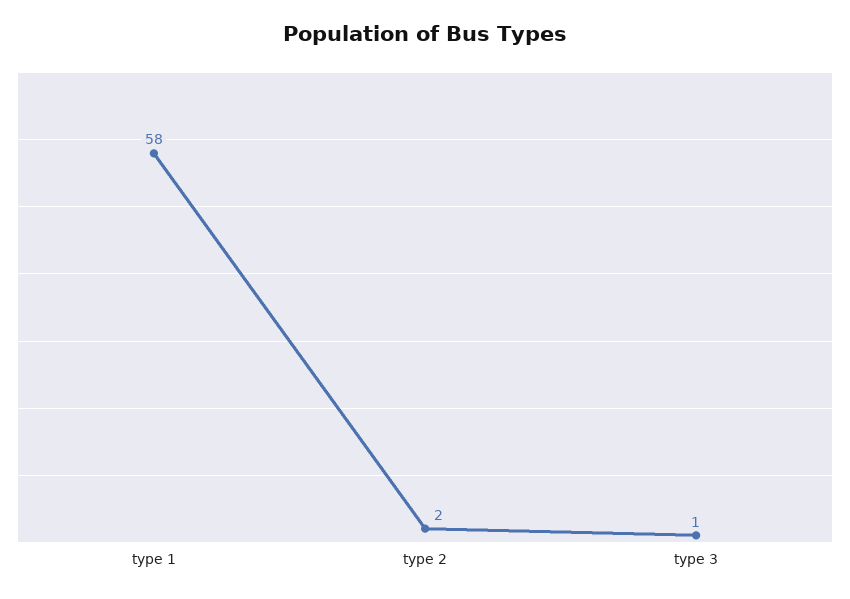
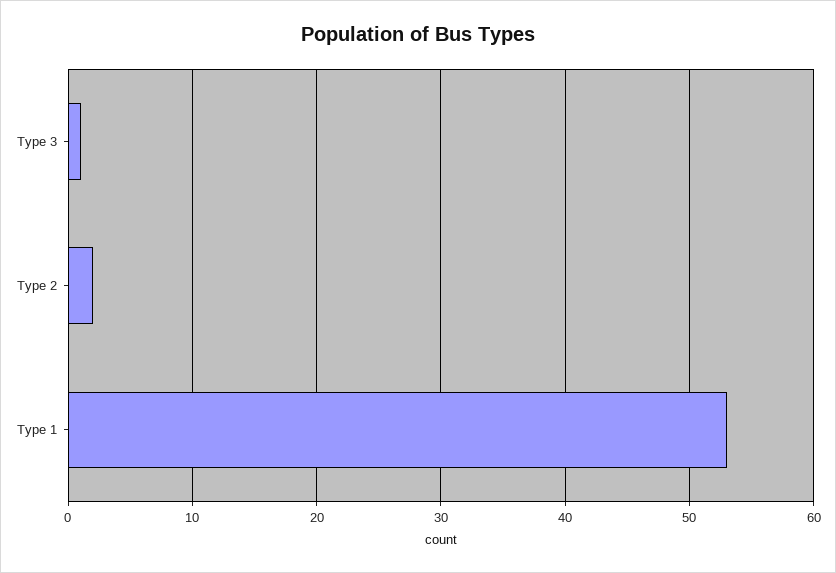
type 1: 58 -> 53

